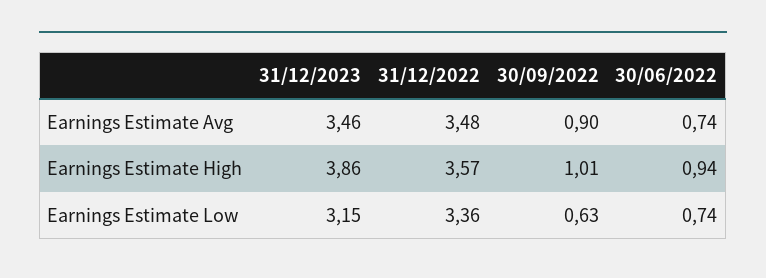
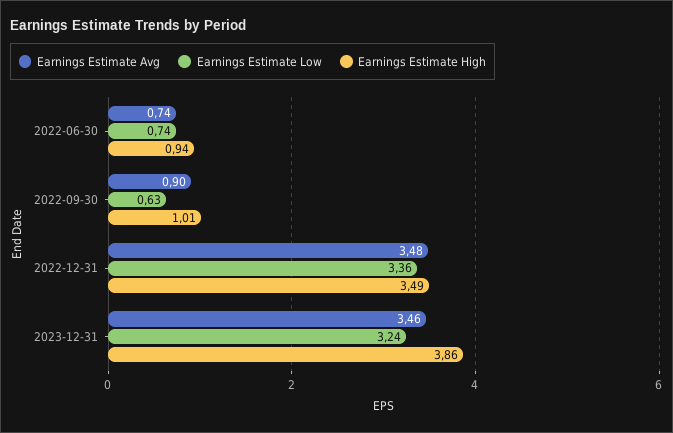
Earnings Estimate High, 31/12/2022: 3.57 -> 3.49
Earnings Estimate Low, 31/12/2023: 3.15 -> 3.24

